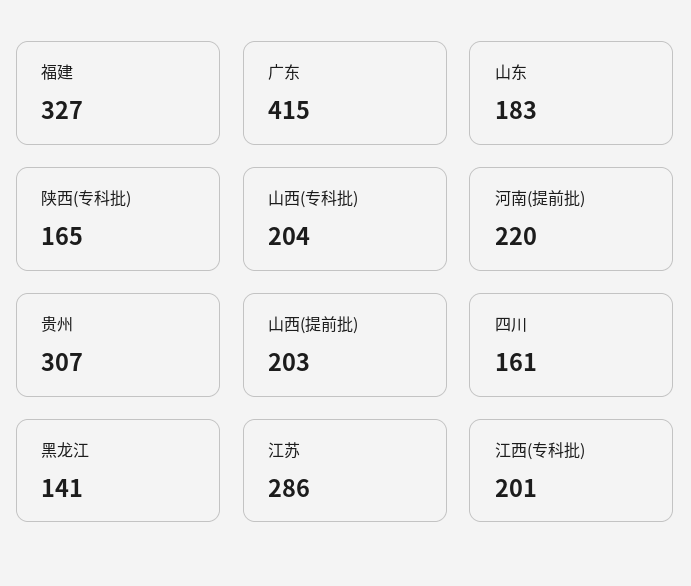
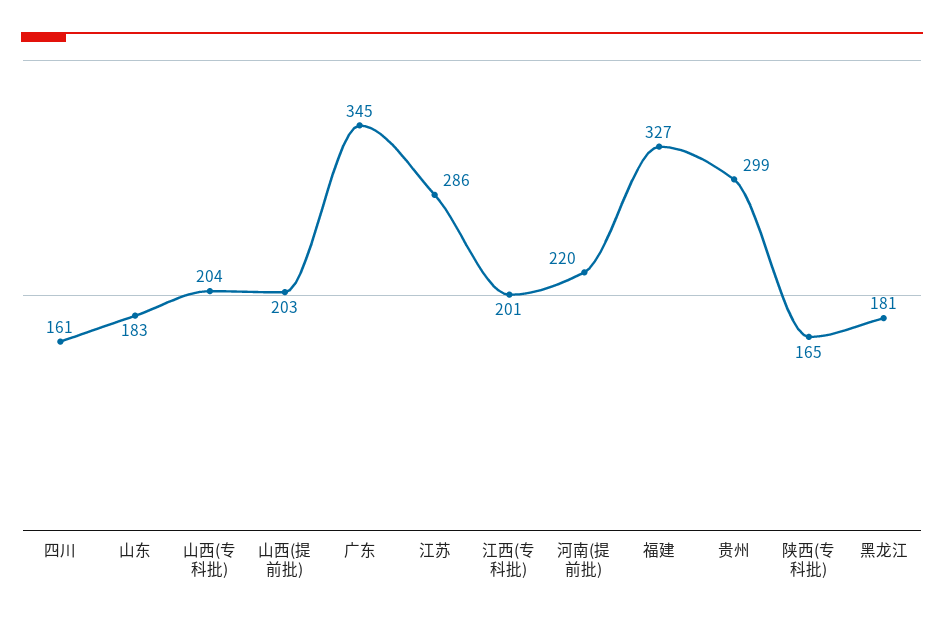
广东: 415 -> 345
贵州: 307 -> 299
黑龙江: 141 -> 181

